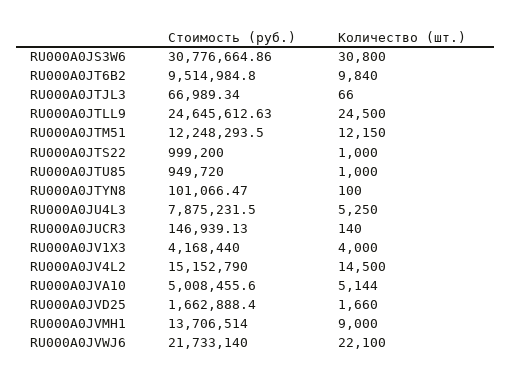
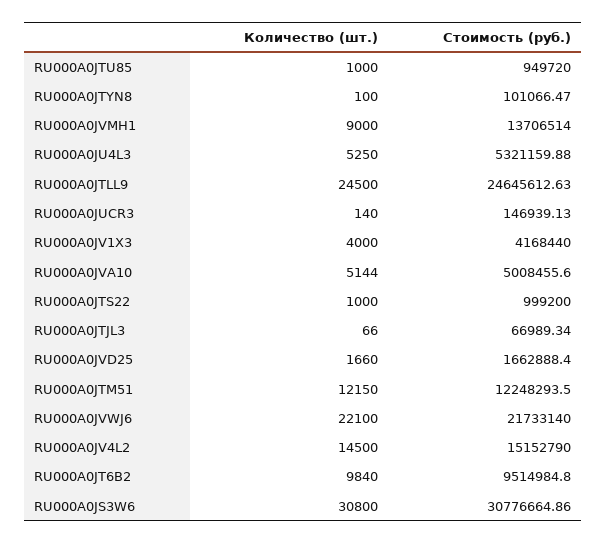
Стоимость (руб.), RU000A0JU4L3: 7875231.5 -> 5321159.88

